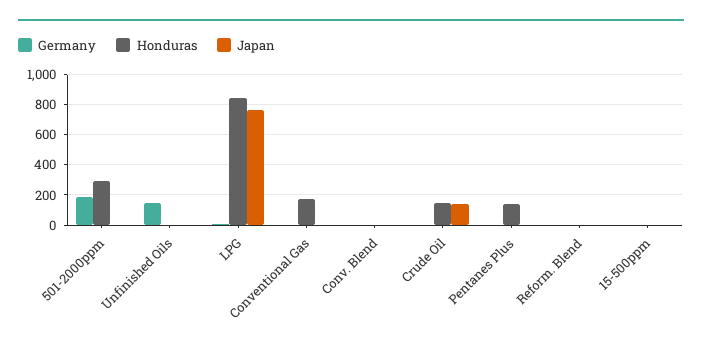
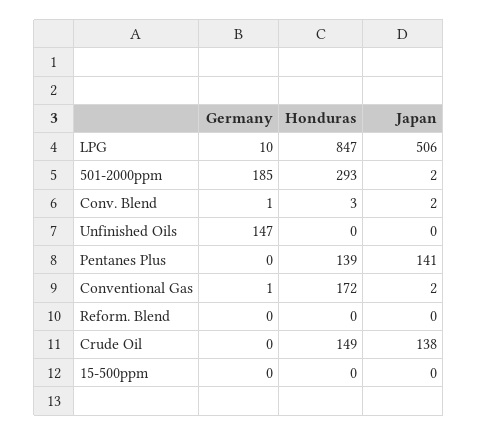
Japan, LPG: 750 -> 506
Japan, Pentanes Plus: 0 -> 141

